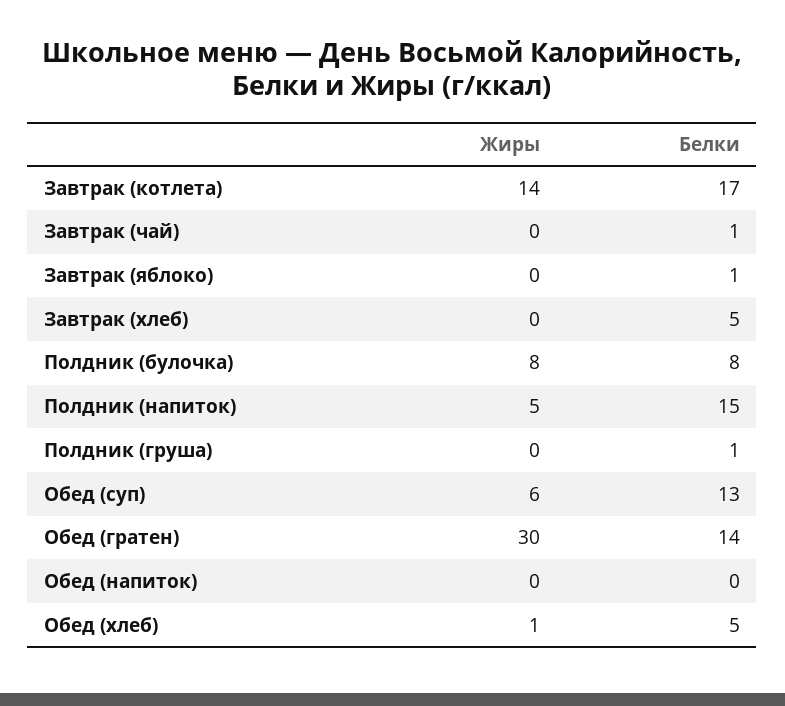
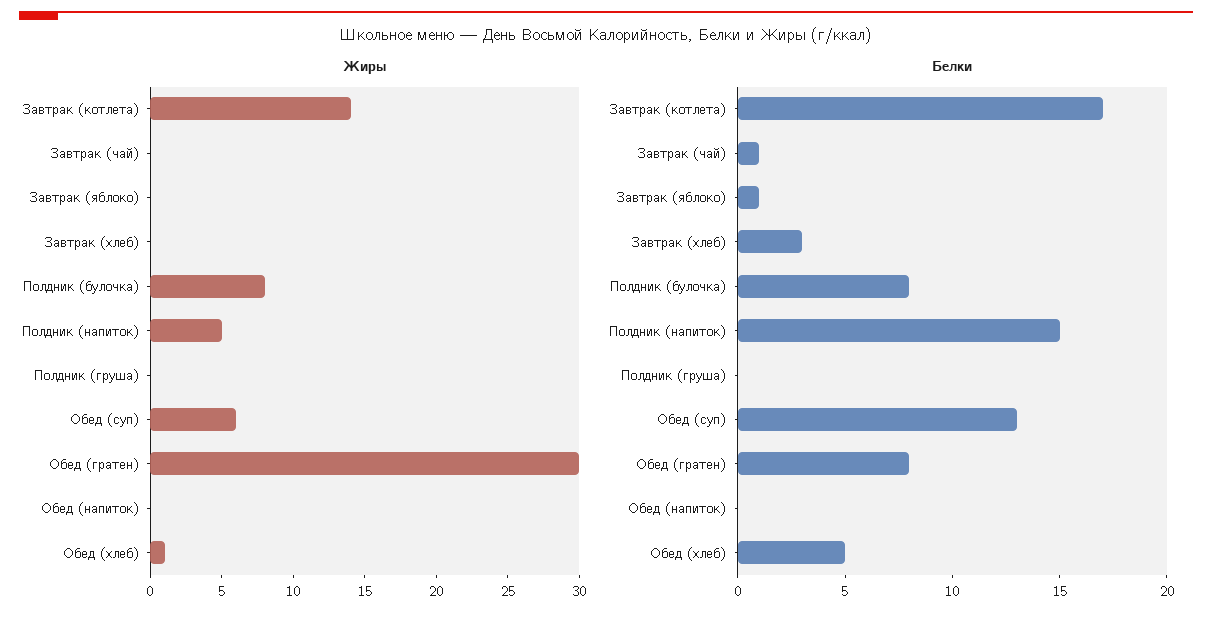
Белки, Завтрак (хлеб): 5 -> 3
Белки, Полдник (груша): 1 -> 0
Белки, Обед (гратен): 14 -> 8

